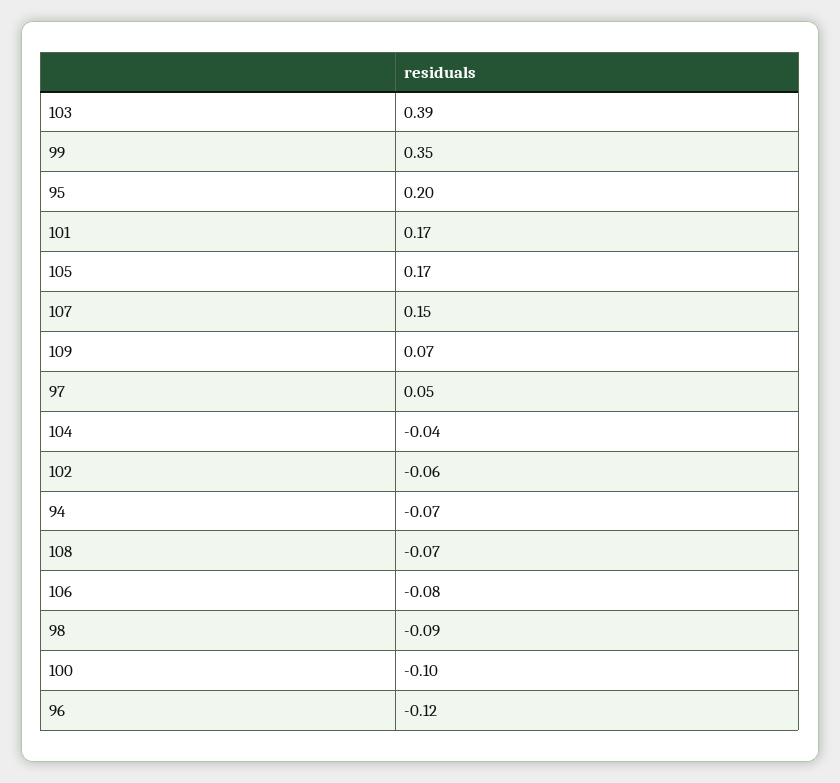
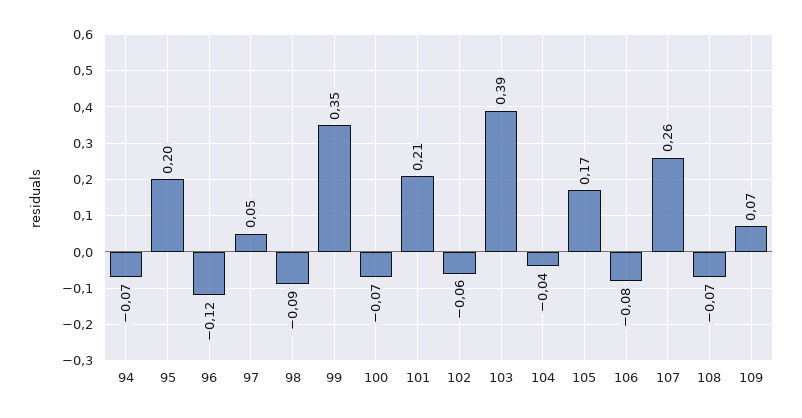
101: 0.17 -> 0.21
107: 0.15 -> 0.26
100: -0.1 -> -0.07

